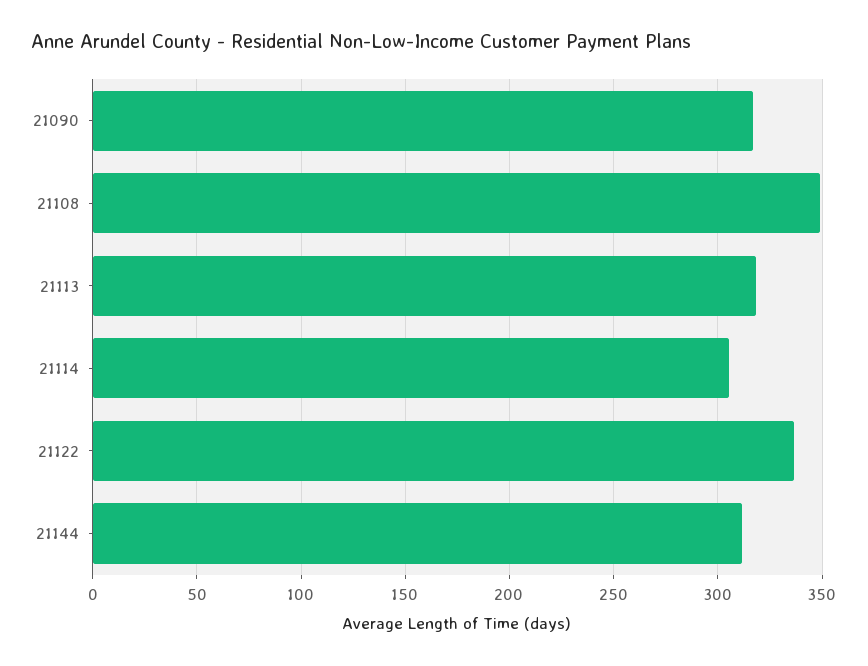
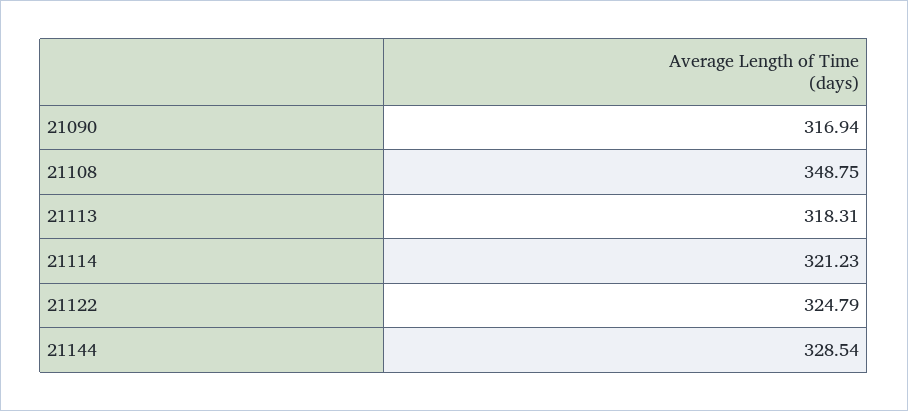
21114: 305 -> 321.23
21122: 335 -> 324.79
21144: 310 -> 328.54

